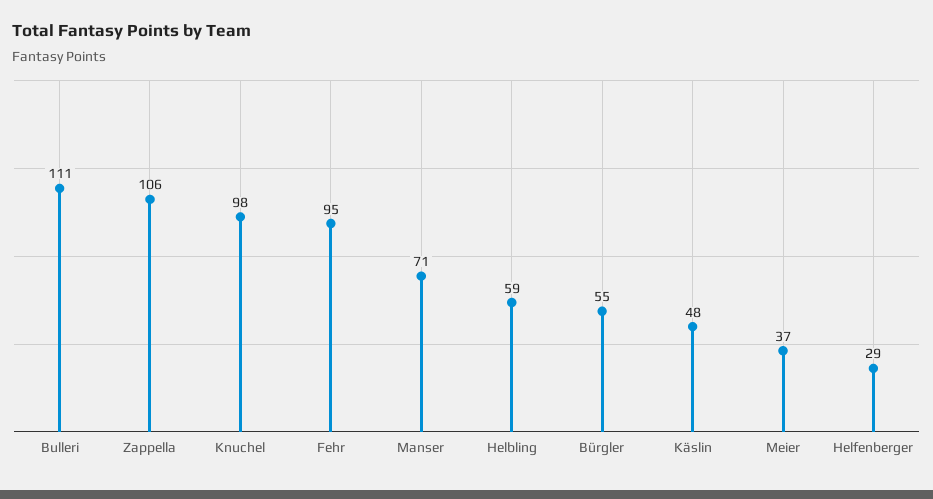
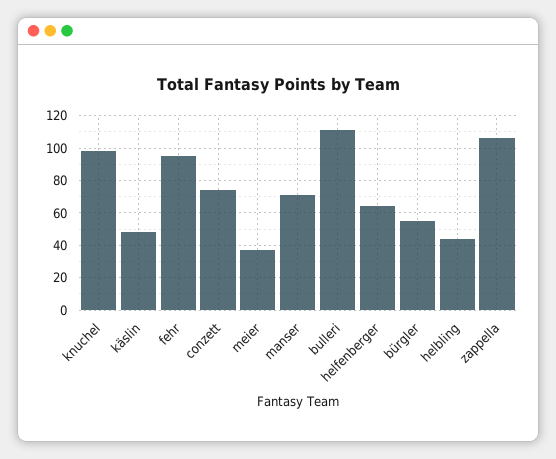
Helbling: 59 -> 45
Helfenberger: 29 -> 65
conzett: none -> 75

